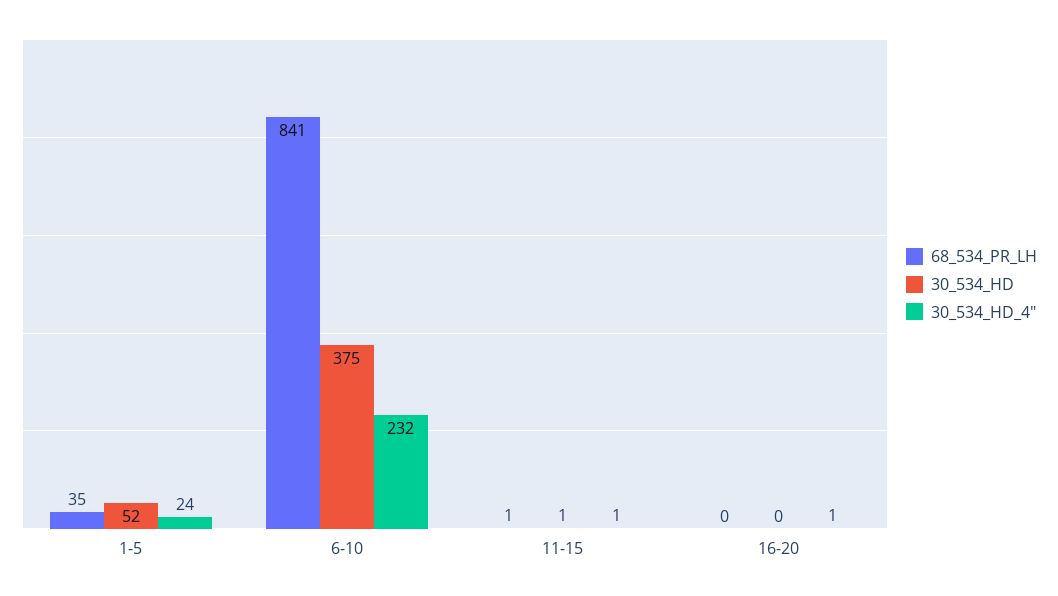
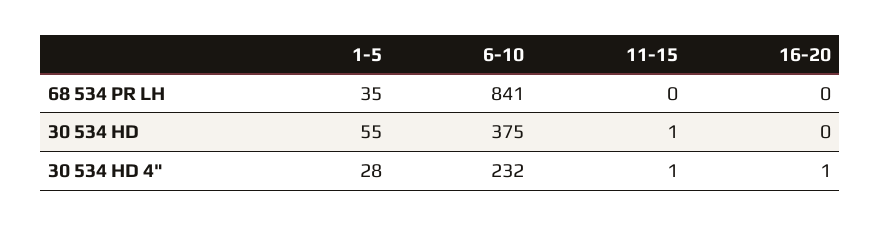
30_534_HD, 1-5: 52 -> 55
30_534_HD_4", 1-5: 24 -> 28
68_534_PR_LH, 11-15: 1 -> 0

